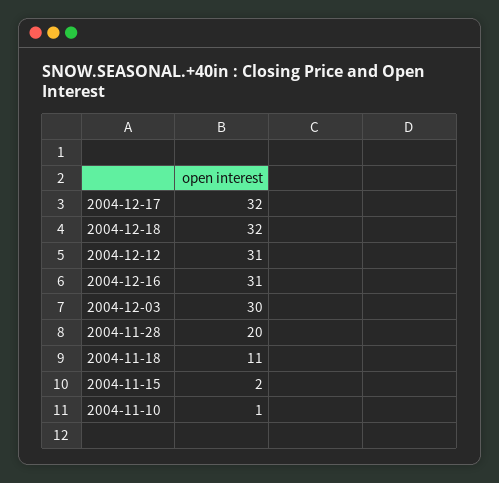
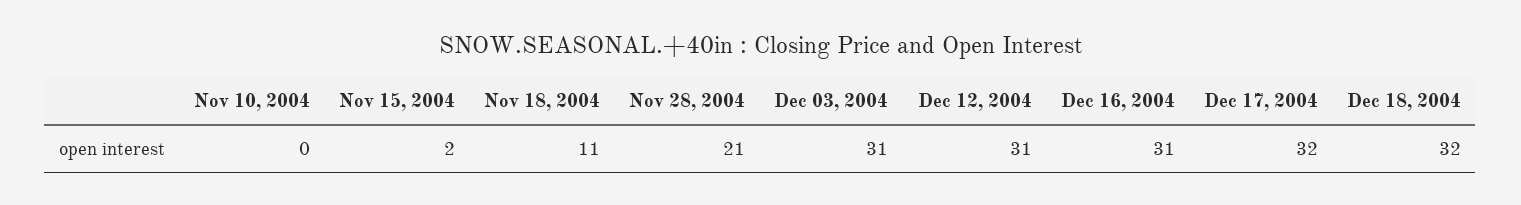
2004-12-03: 30 -> 31
2004-11-28: 20 -> 21
2004-11-10: 1 -> 0

